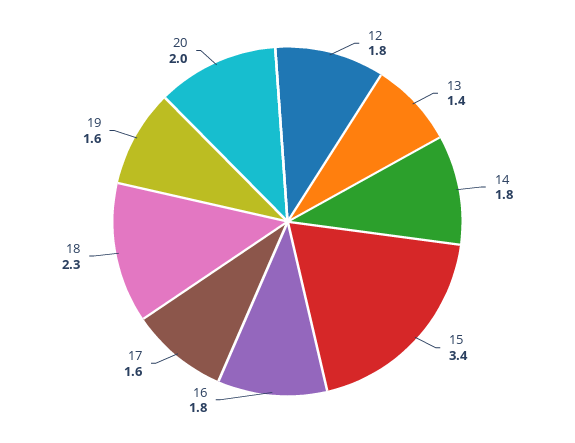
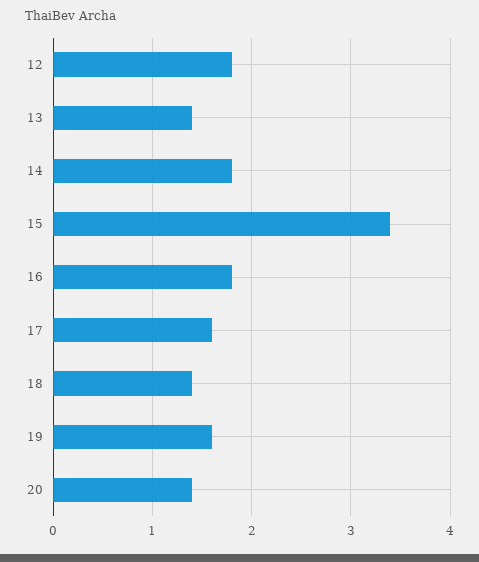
18: 2.3 -> 1.4
20: 2 -> 1.4

